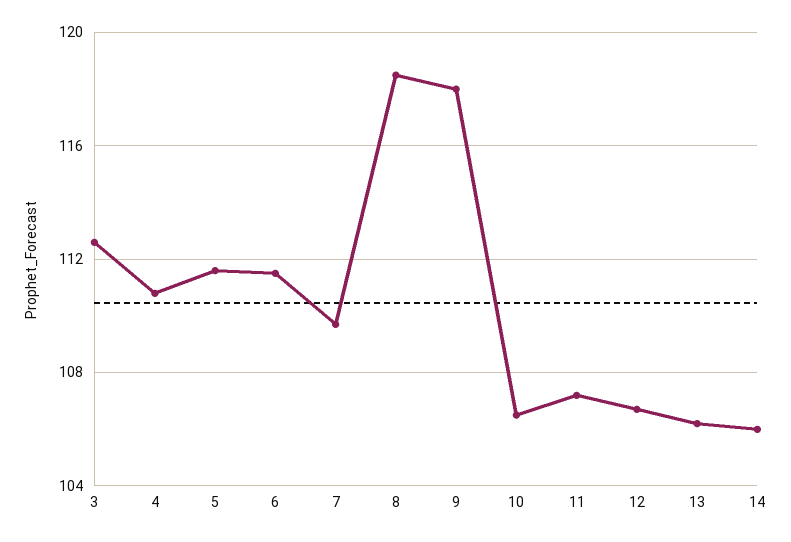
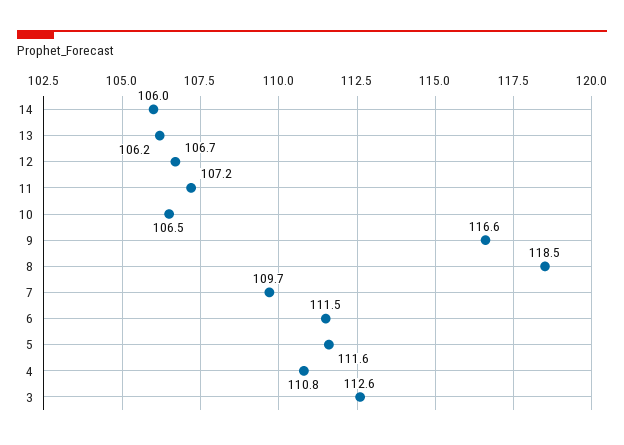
9: 118 -> 116.6

